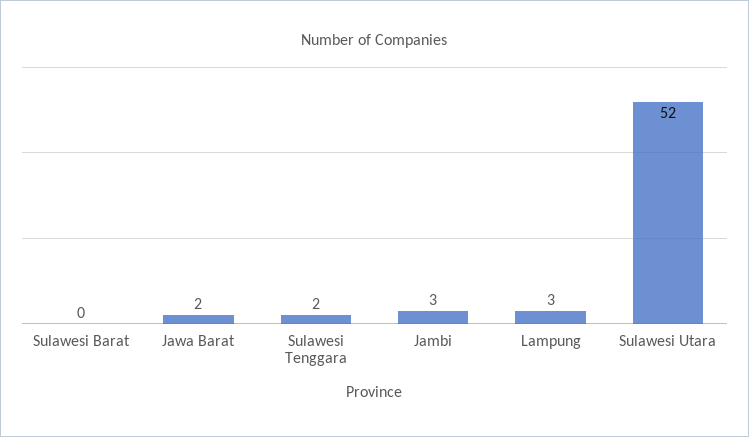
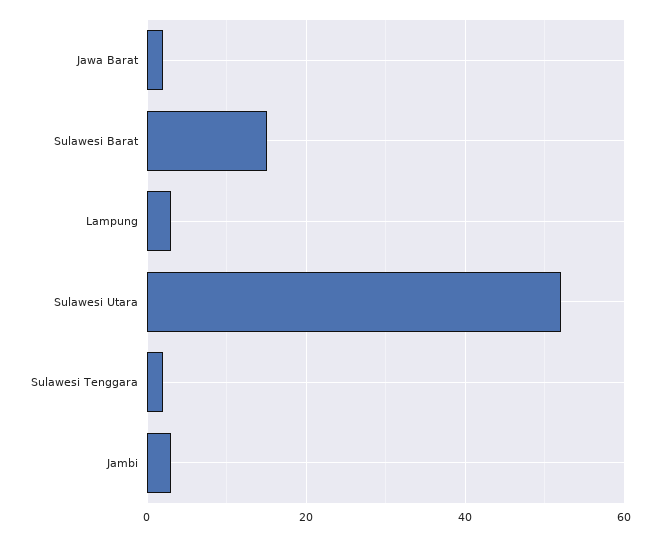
Sulawesi Barat: 0 -> 15

